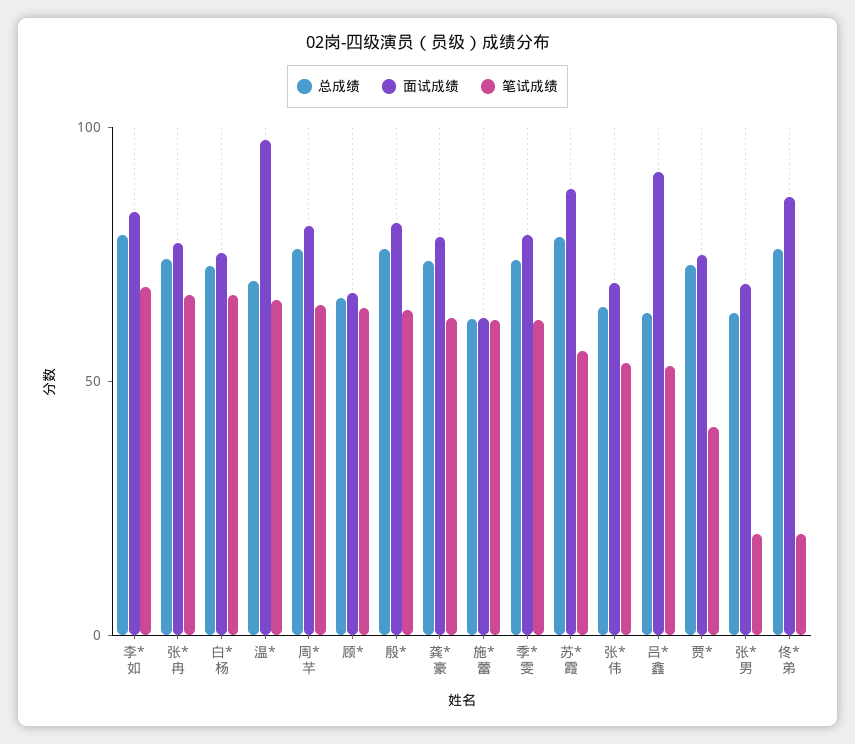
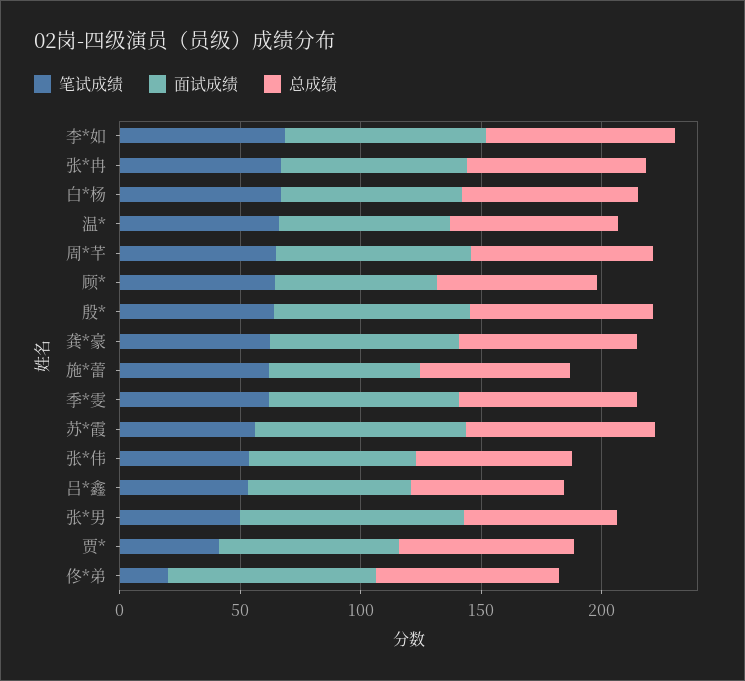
面试成绩, 温*: 100 -> 70
面试成绩, 吕*鑫: 90 -> 70
面试成绩, 张*男: 70 -> 90
笔试成绩, 张*男: 20 -> 50

